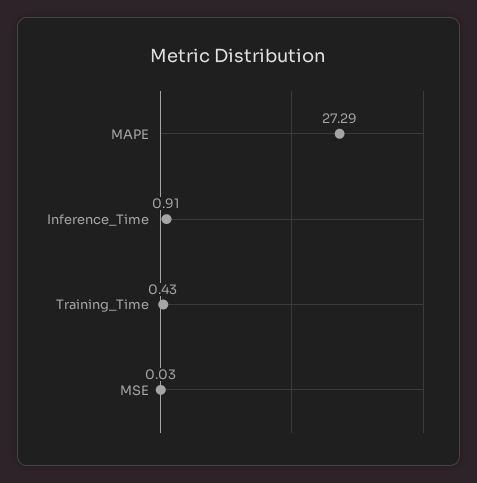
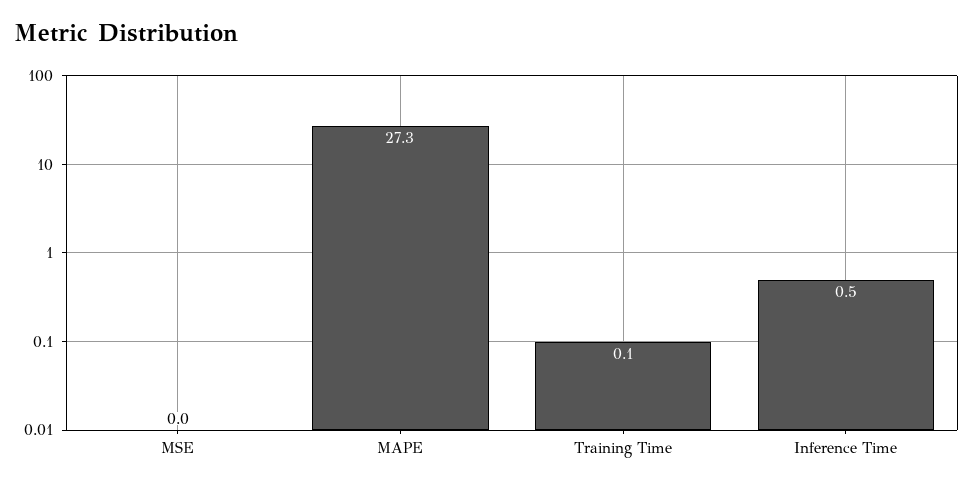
Inference_Time: 0.91 -> 0.5
Training_Time: 0.43 -> 0.1

